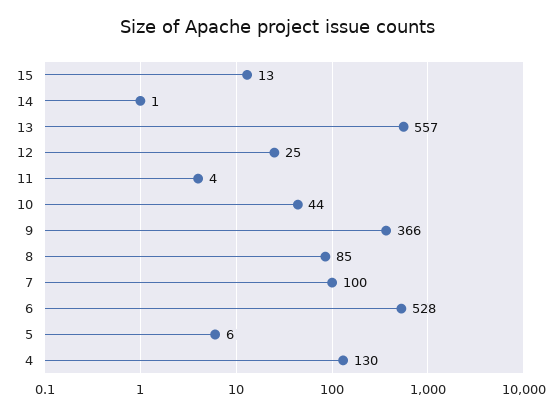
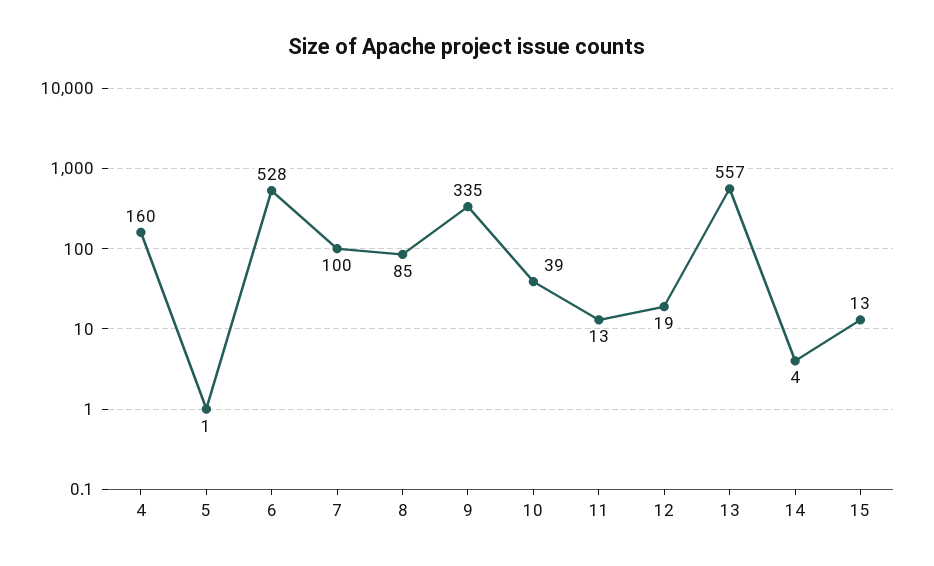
14: 1 -> 4
12: 25 -> 19
11: 4 -> 13
10: 44 -> 39
9: 366 -> 335
5: 6 -> 1
4: 130 -> 160

